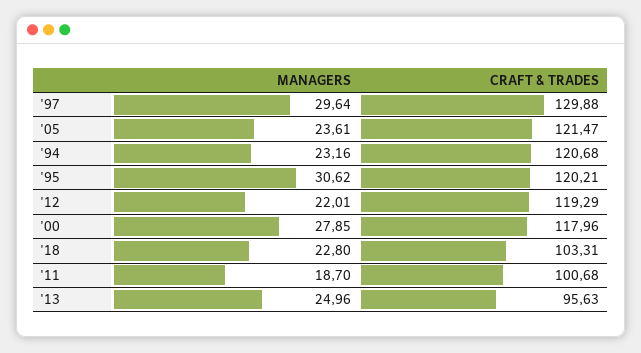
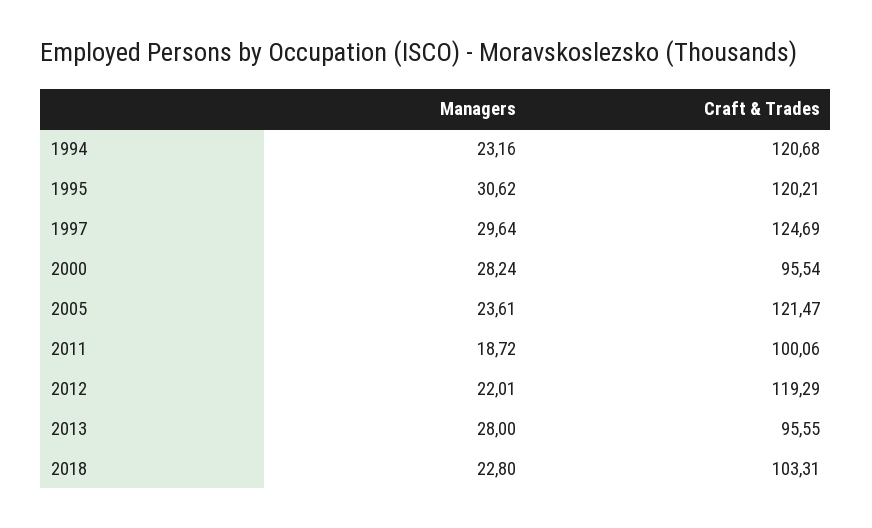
CRAFT & TRADES, '97: 129.88 -> 124.69
MANAGERS, '00: 27.85 -> 28.24
CRAFT & TRADES, '00: 117.96 -> 95.54
MANAGERS, '11: 18.7 -> 18.72
CRAFT & TRADES, '11: 100.68 -> 100.06
MANAGERS, '13: 24.96 -> 28
CRAFT & TRADES, '13: 95.63 -> 95.55

